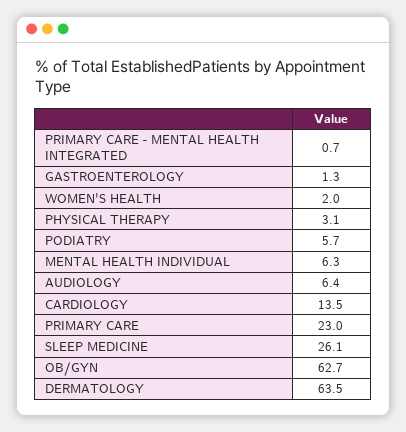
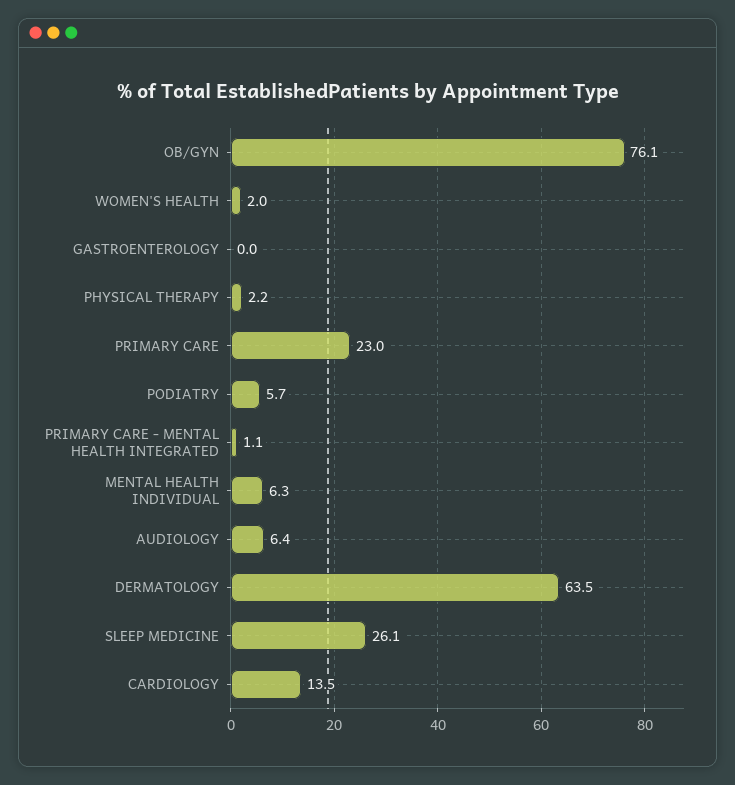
PRIMARY CARE - MENTAL HEALTH INTEGRATED: 0.7 -> 1.1
GASTROENTEROLOGY: 1.3 -> 0
PHYSICAL THERAPY: 3.1 -> 2.2
OB/GYN: 62.7 -> 76.1

